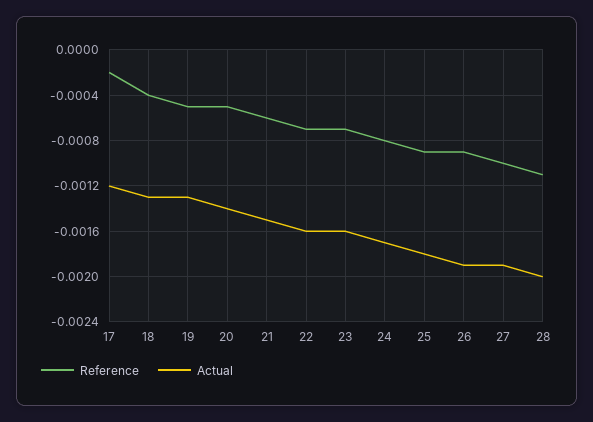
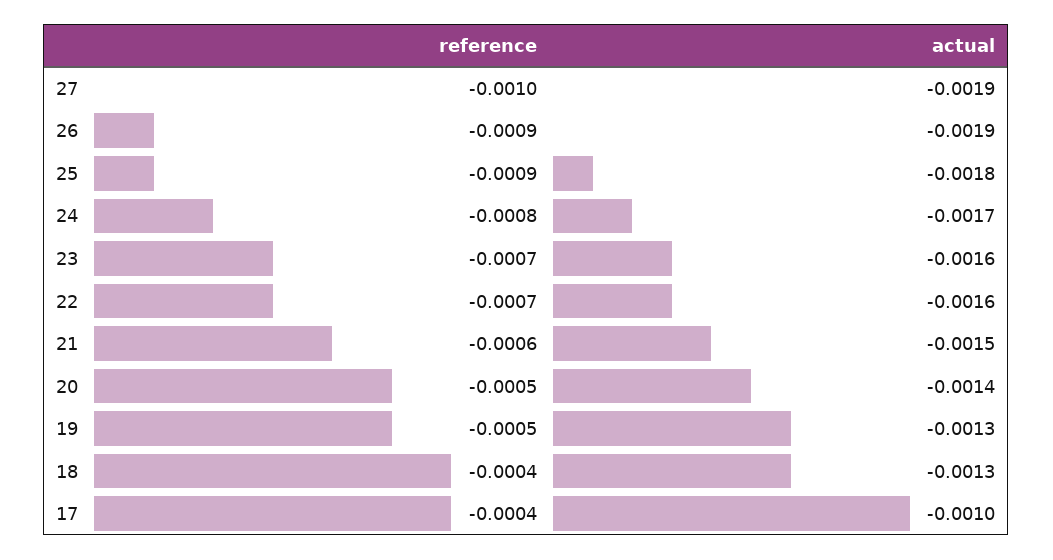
Reference, 17: -0.0002 -> -0.0004
Actual, 17: -0.0012 -> -0.001
Reference, 28: -0.0011 -> none
Actual, 28: -0.002 -> none

